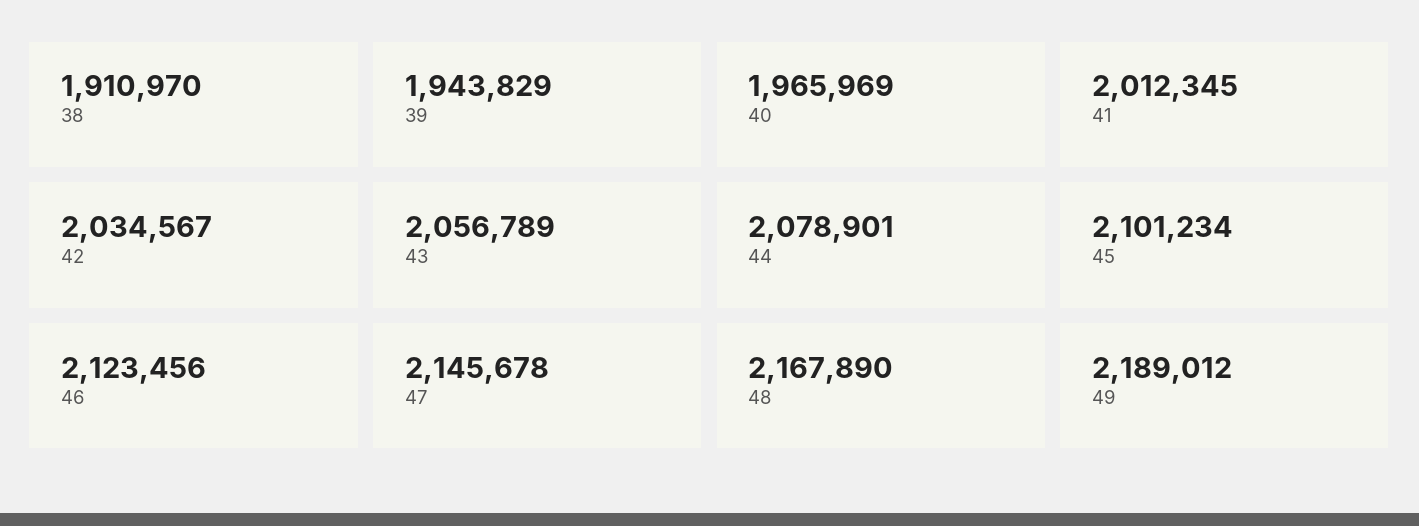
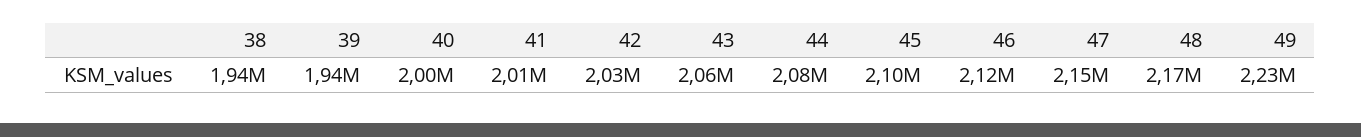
38: 1910970 -> 1940000
40: 1965969 -> 2000000
49: 2189012 -> 2230000

